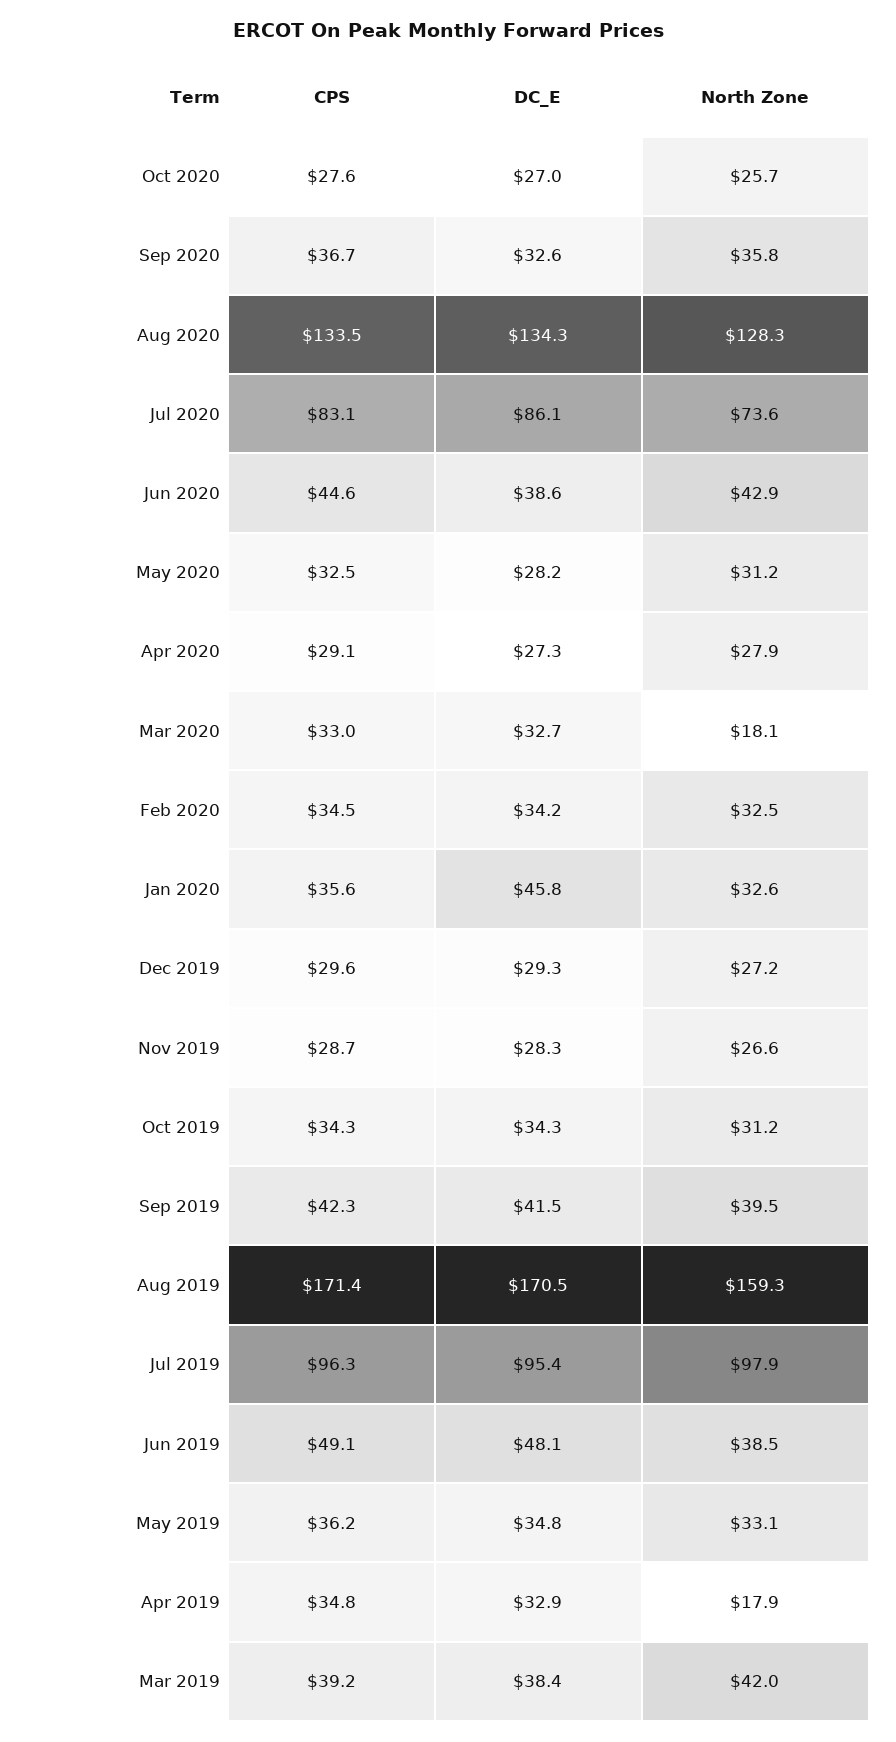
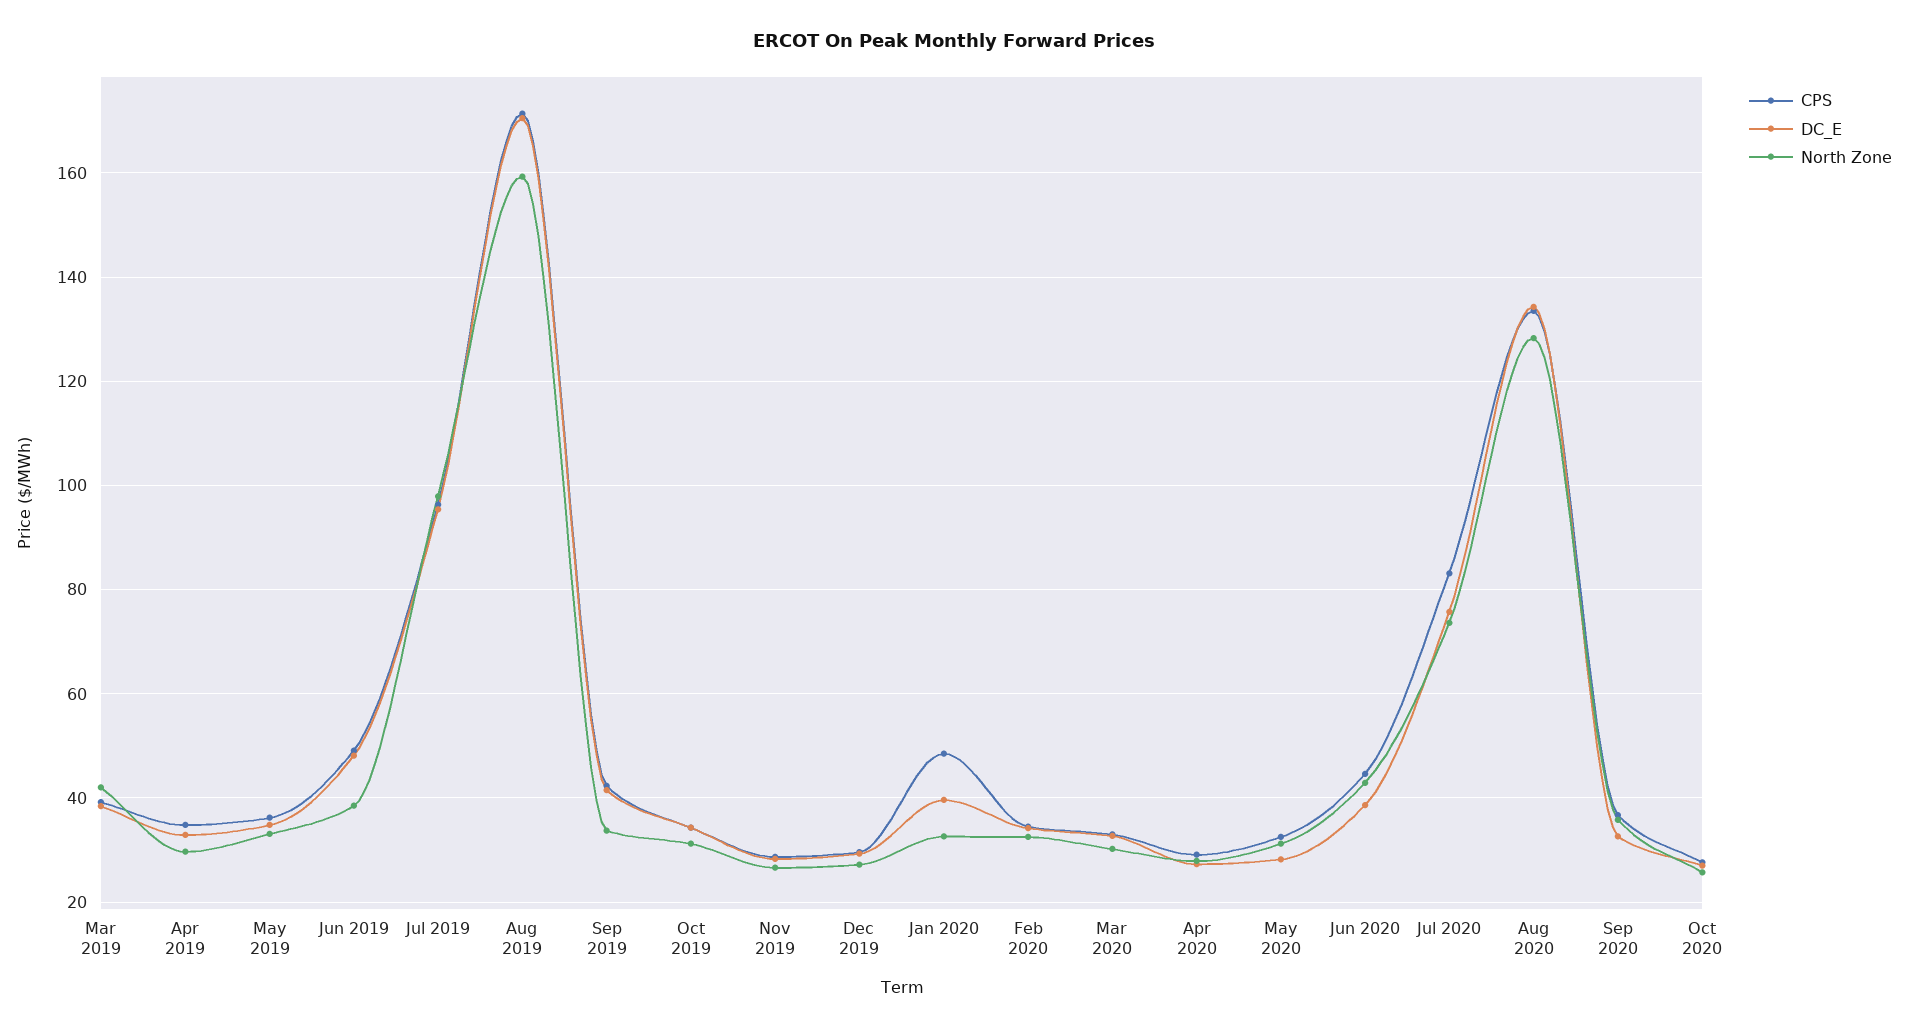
DC_E, Jul 2020: 86.1 -> 76
North Zone, Mar 2020: 18.1 -> 30
CPS, Jan 2020: 35.6 -> 48
DC_E, Jan 2020: 45.8 -> 40
North Zone, Sep 2019: 39.5 -> 34
North Zone, Apr 2019: 17.9 -> 30

